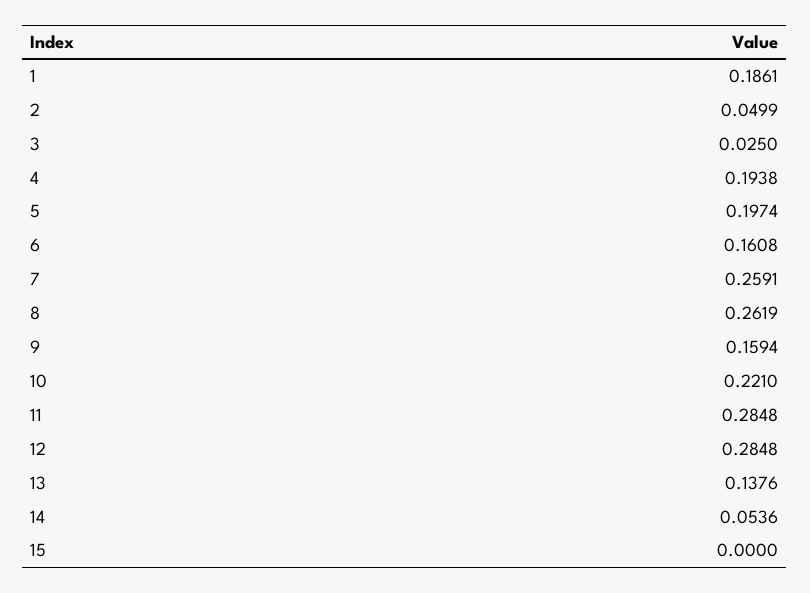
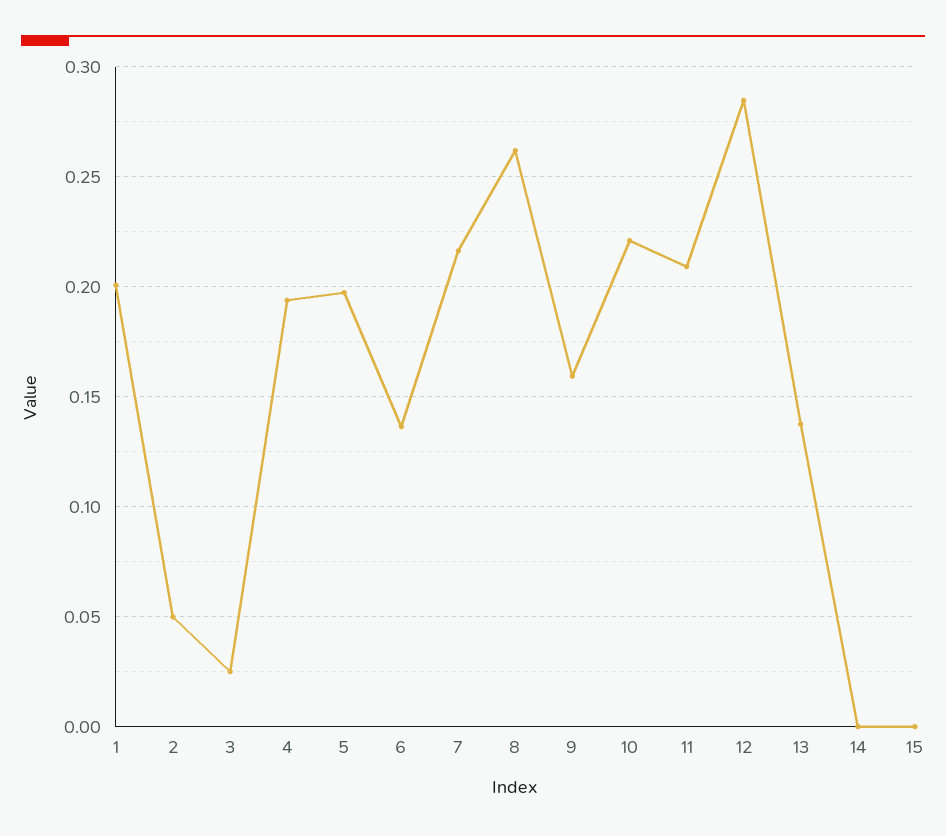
1: 0.1861 -> 0.2
6: 0.1608 -> 0.135
7: 0.2591 -> 0.215
11: 0.2848 -> 0.21
14: 0.0536 -> 0

